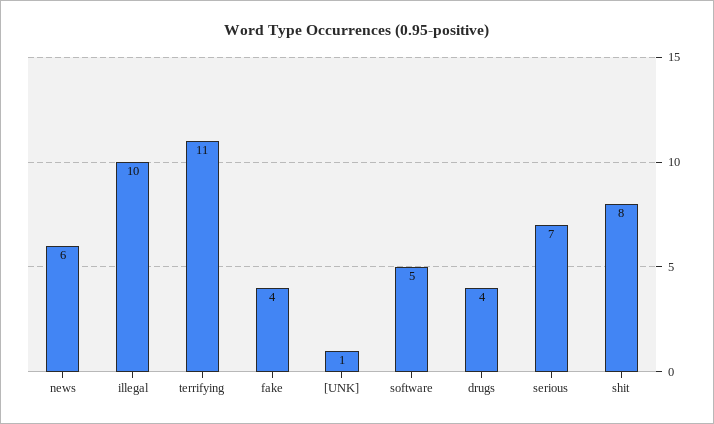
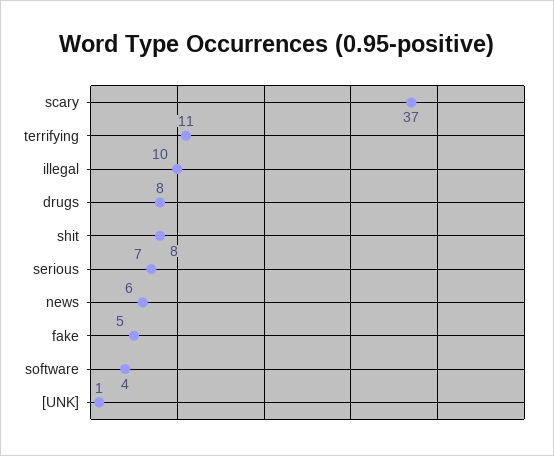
fake: 4 -> 5
software: 5 -> 4
drugs: 4 -> 8
scary: none -> 37

